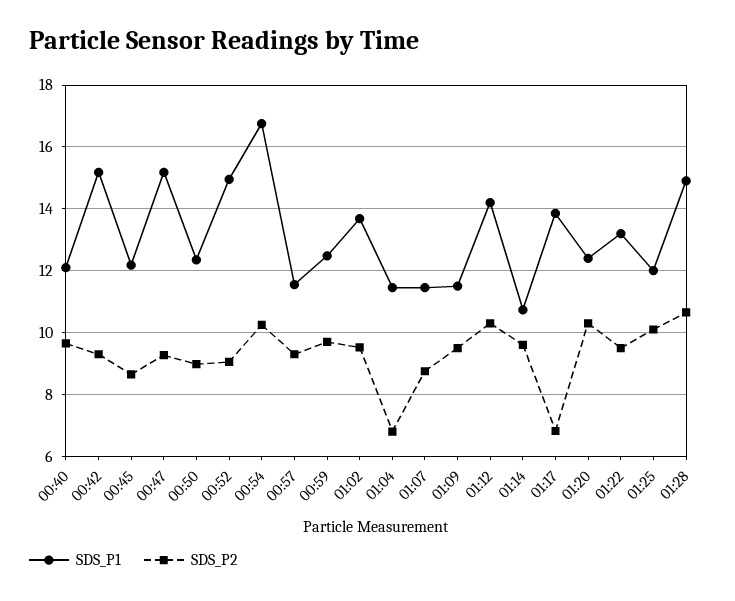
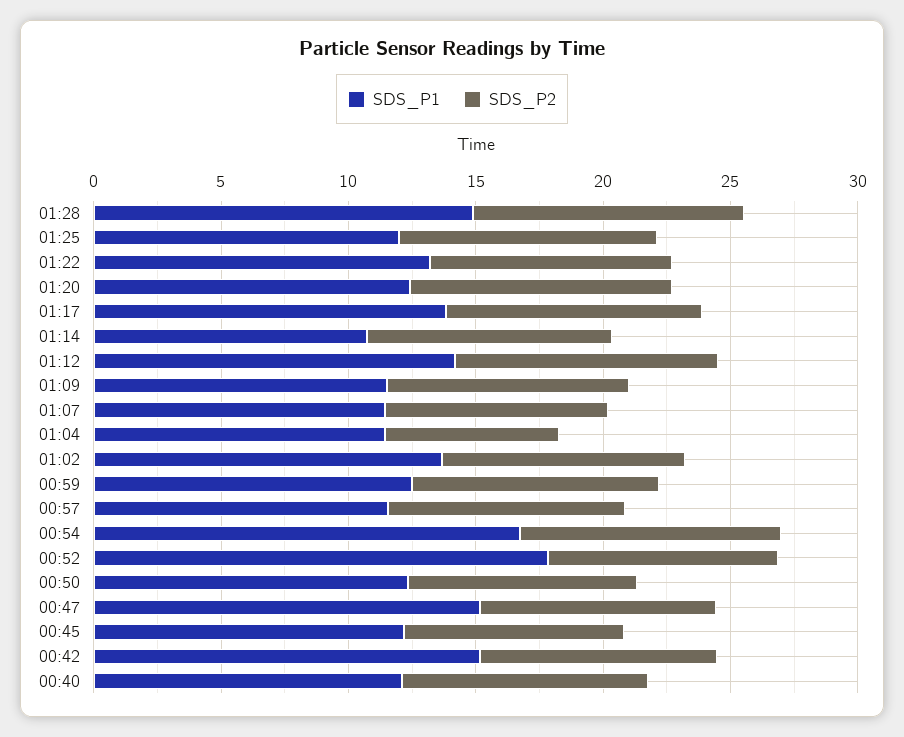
SDS_P1, 00:52: 15 -> 18
SDS_P2, 01:17: 6.8 -> 10

